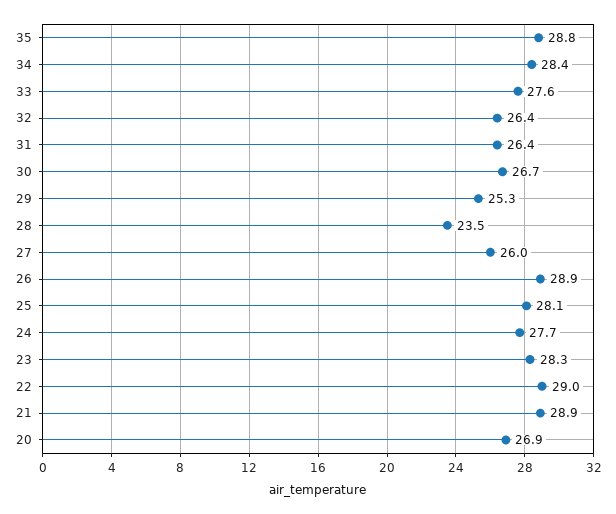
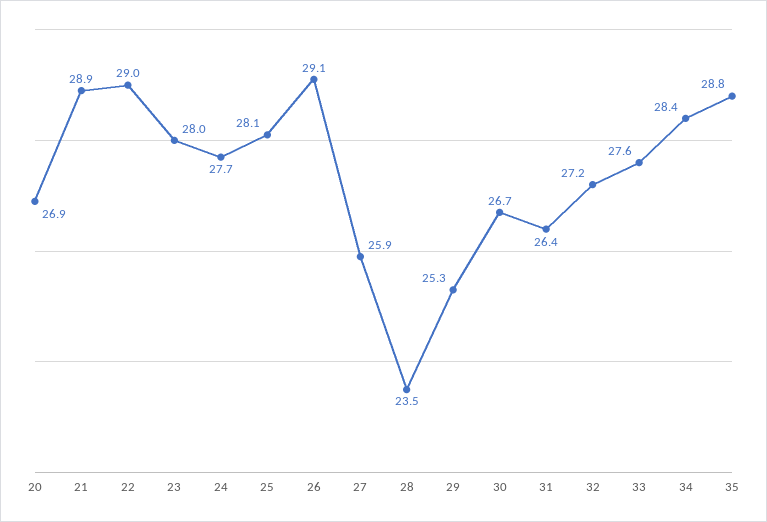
32: 26.4 -> 27.2
27: 26 -> 25.9
26: 28.9 -> 29.1
23: 28.3 -> 28

